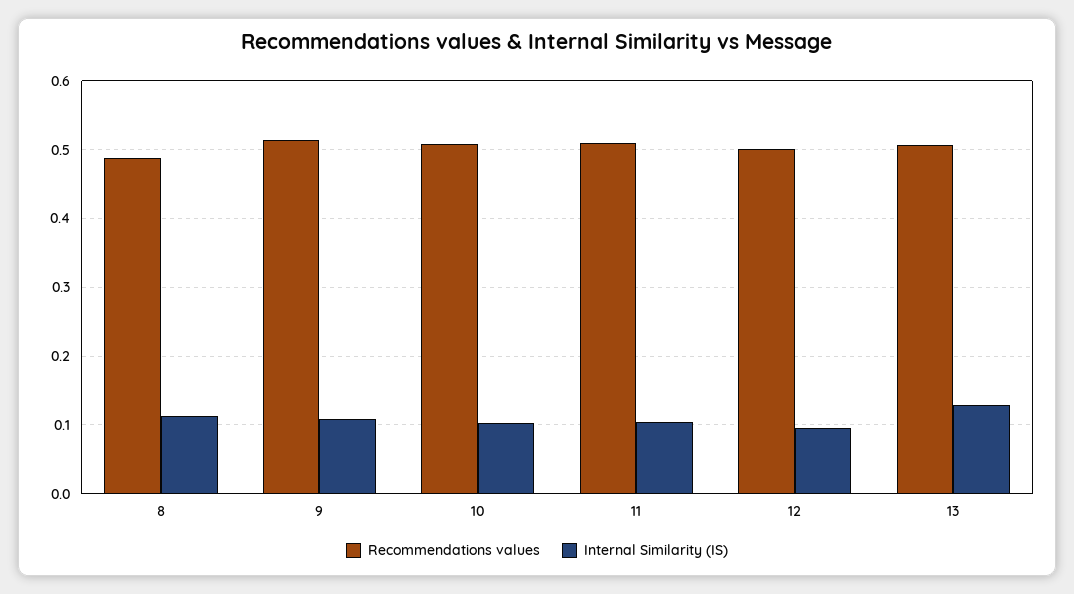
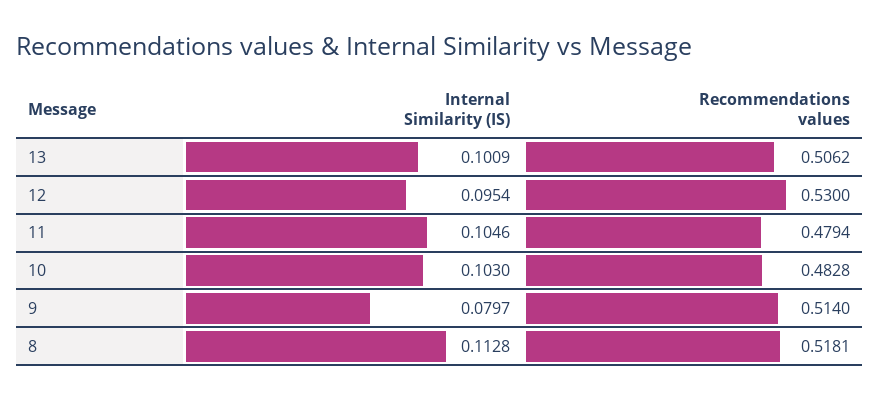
Recommendations values, 8: 0.49 -> 0.5181
Internal Similarity (IS), 9: 0.11 -> 0.0797
Recommendations values, 10: 0.51 -> 0.4828
Recommendations values, 11: 0.51 -> 0.4794
Recommendations values, 12: 0.5 -> 0.53
Internal Similarity (IS), 13: 0.13 -> 0.1009

